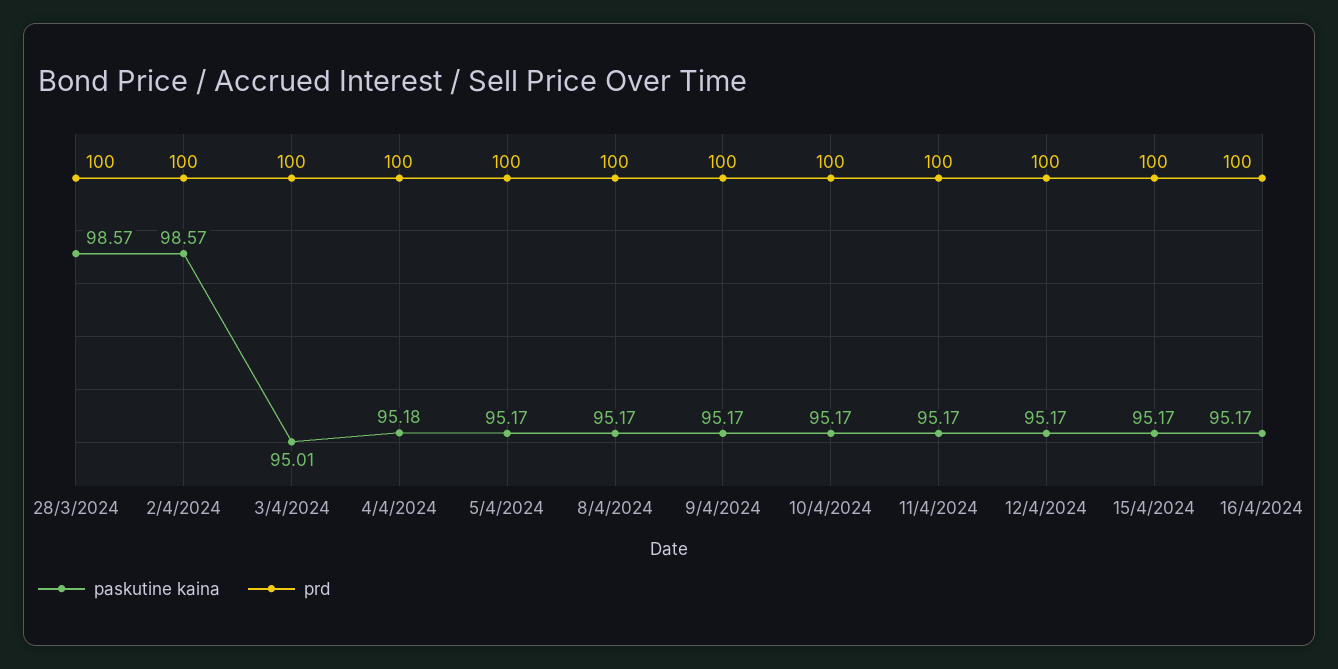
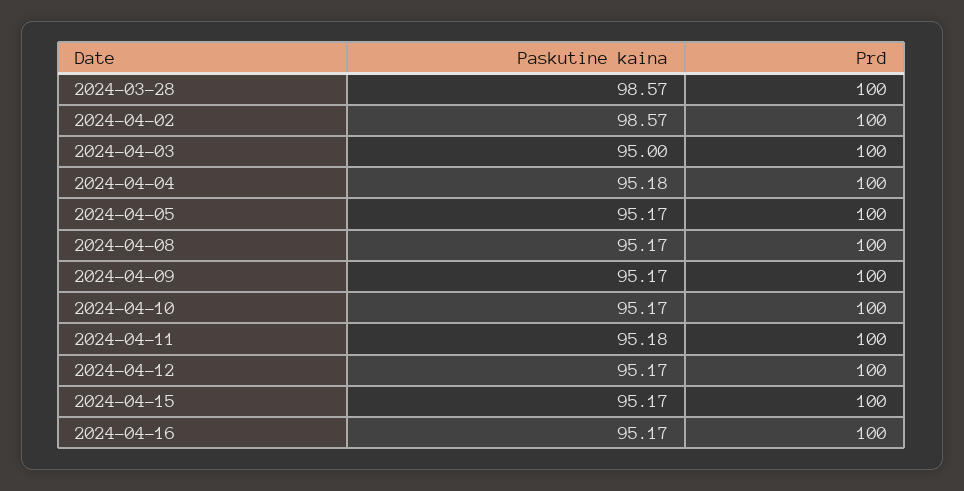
paskutine kaina, 3/4/2024: 95.01 -> 95
paskutine kaina, 11/4/2024: 95.17 -> 95.18

